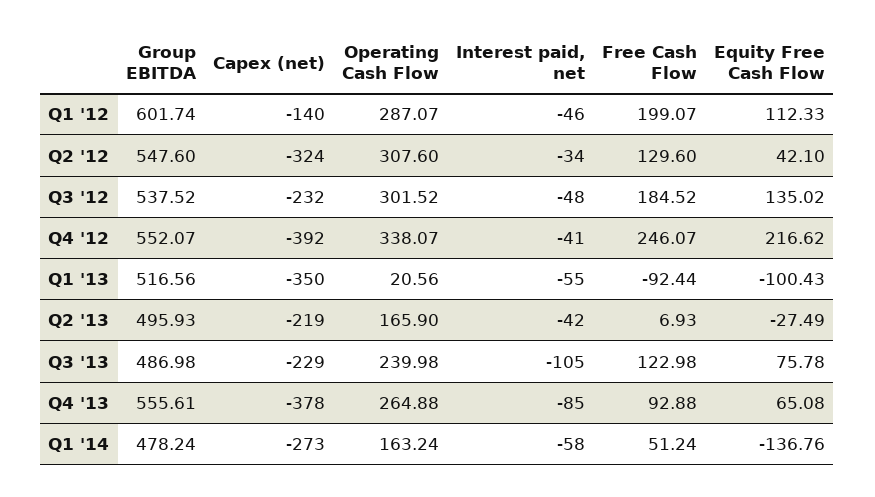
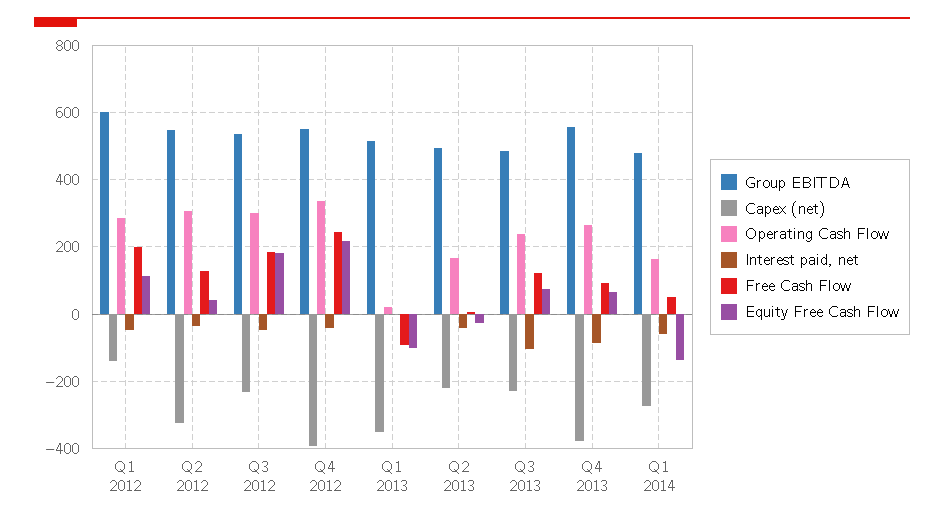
Equity Free Cash Flow, Q3 '12: 135.02 -> 180
Interest paid, net, Q1 '13: -55 -> 0

